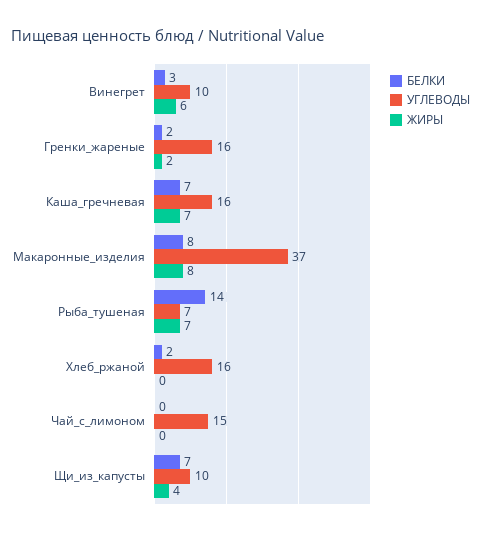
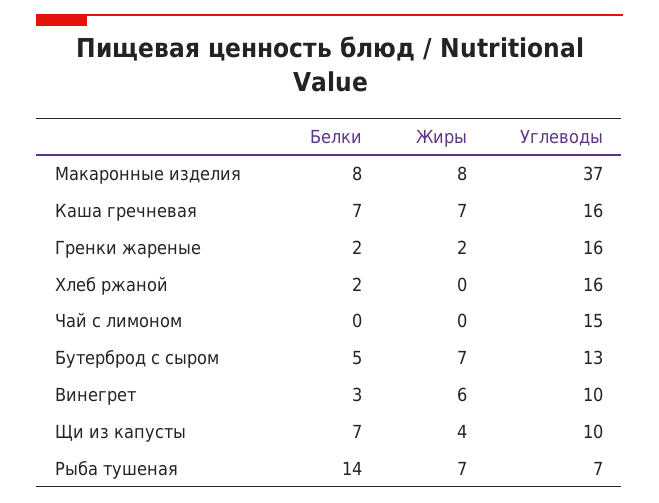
БЕЛКИ, Бутерброд с сыром: none -> 5
ЖИРЫ, Бутерброд с сыром: none -> 7
УГЛЕВОДЫ, Бутерброд с сыром: none -> 13

